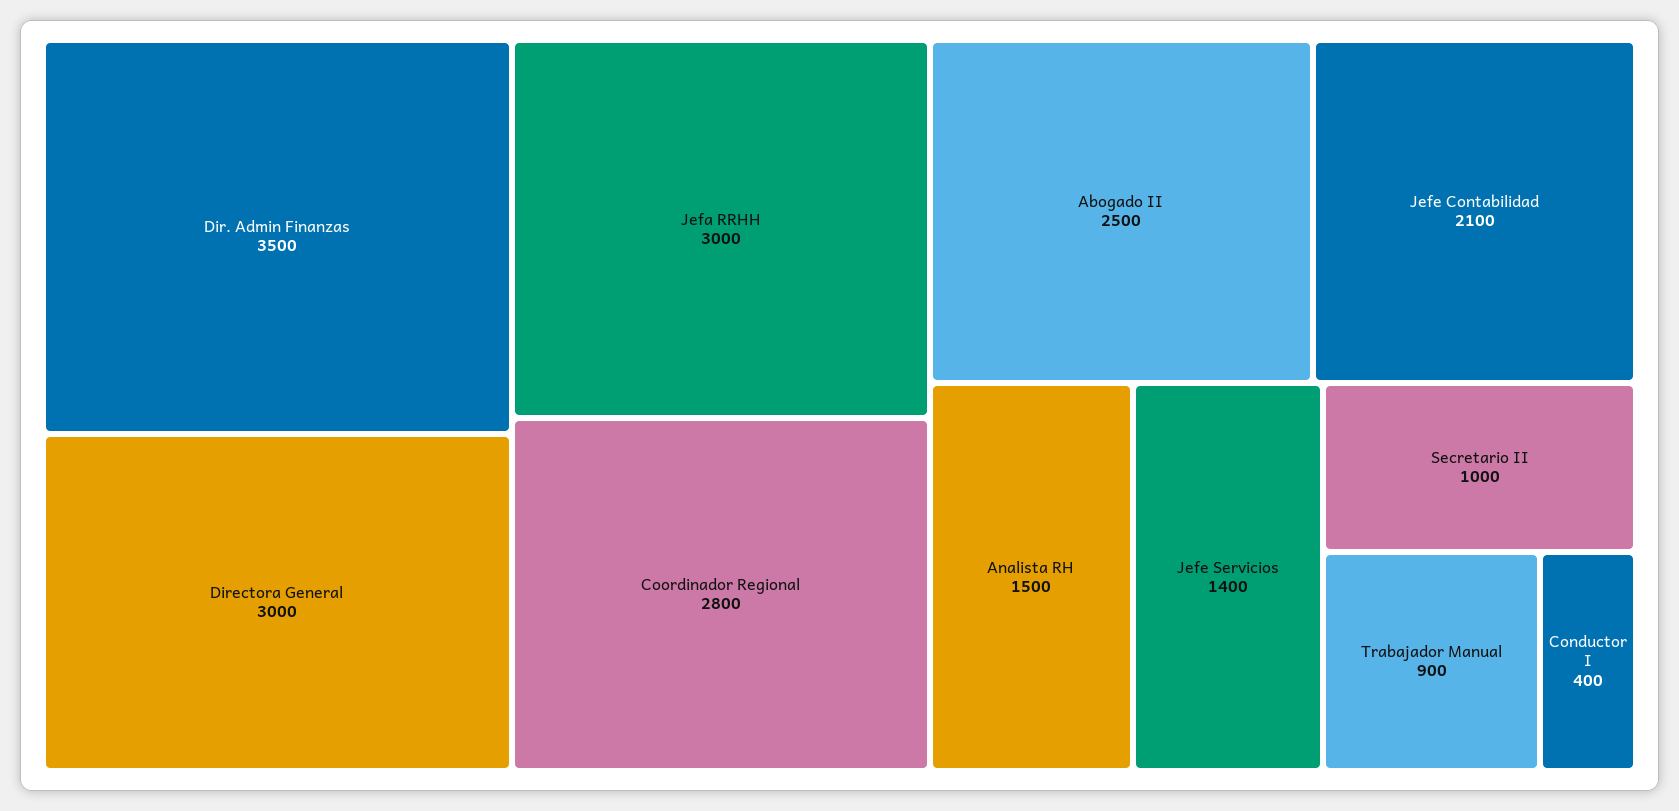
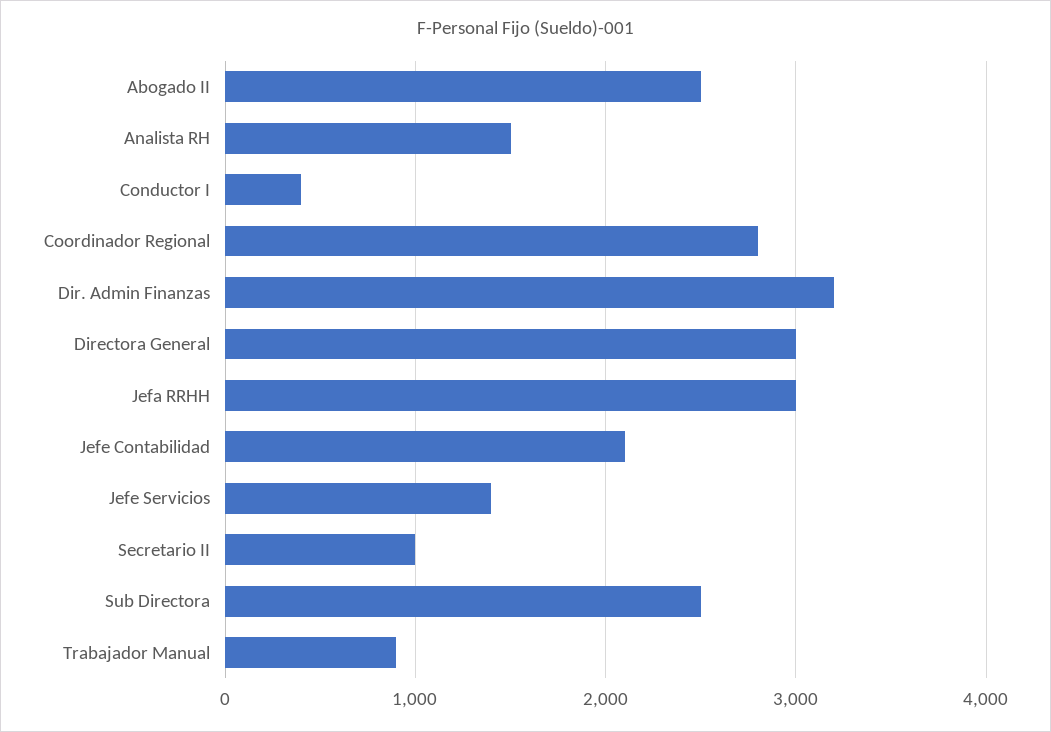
Dir. Admin Finanzas: 3500 -> 3200
Sub Directora: none -> 2500

